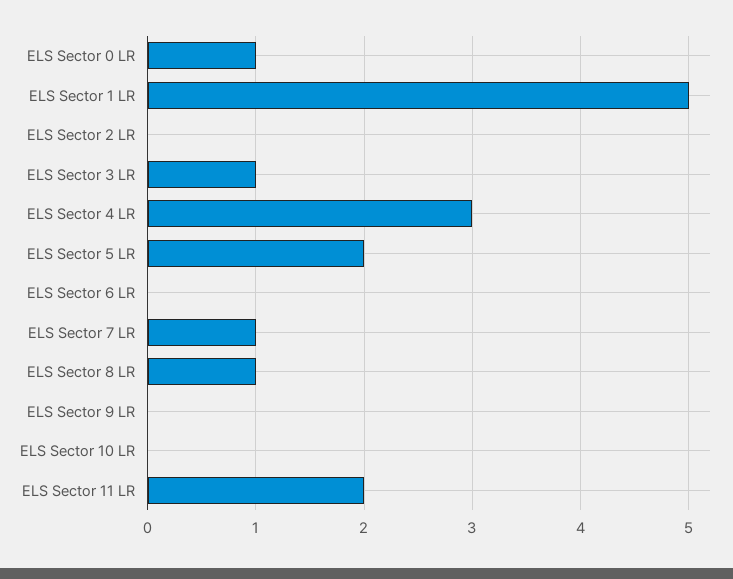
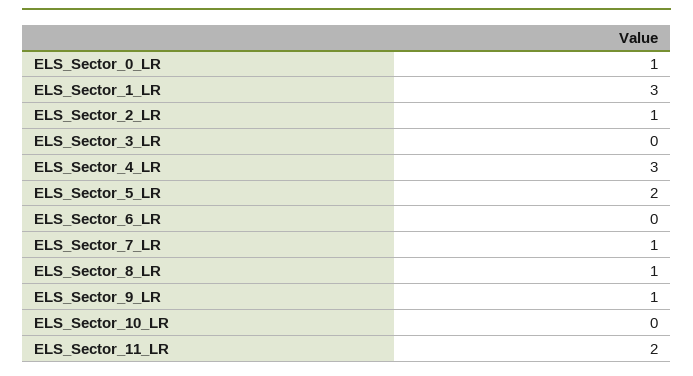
ELS Sector 1 LR: 5 -> 3
ELS Sector 2 LR: 0 -> 1
ELS Sector 3 LR: 1 -> 0
ELS Sector 9 LR: 0 -> 1

